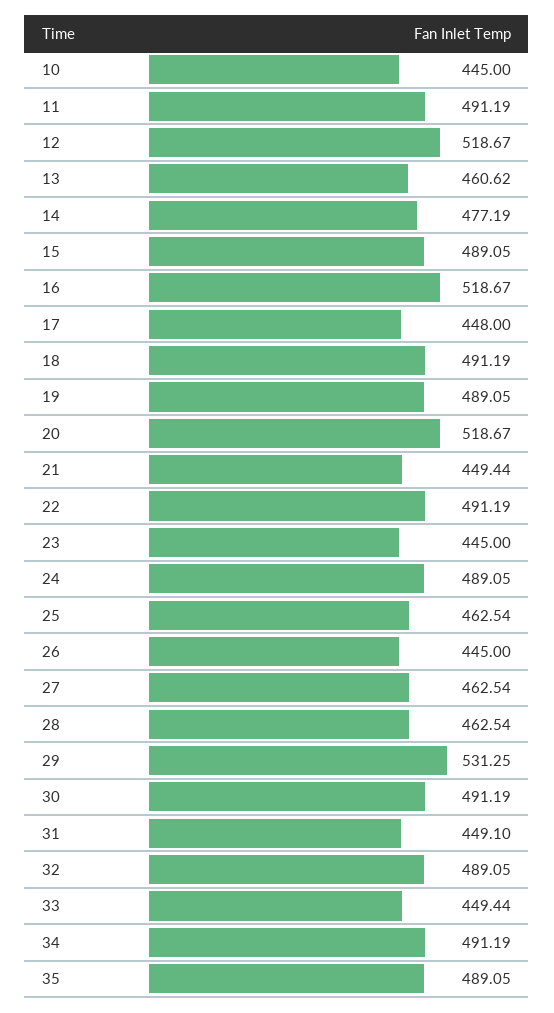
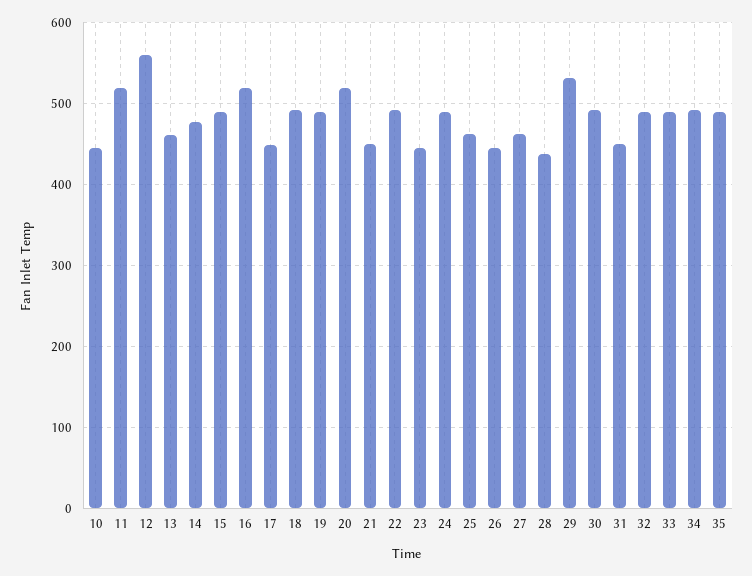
11: 491.19 -> 520
12: 518.67 -> 560
28: 462.54 -> 440
33: 449.44 -> 490

